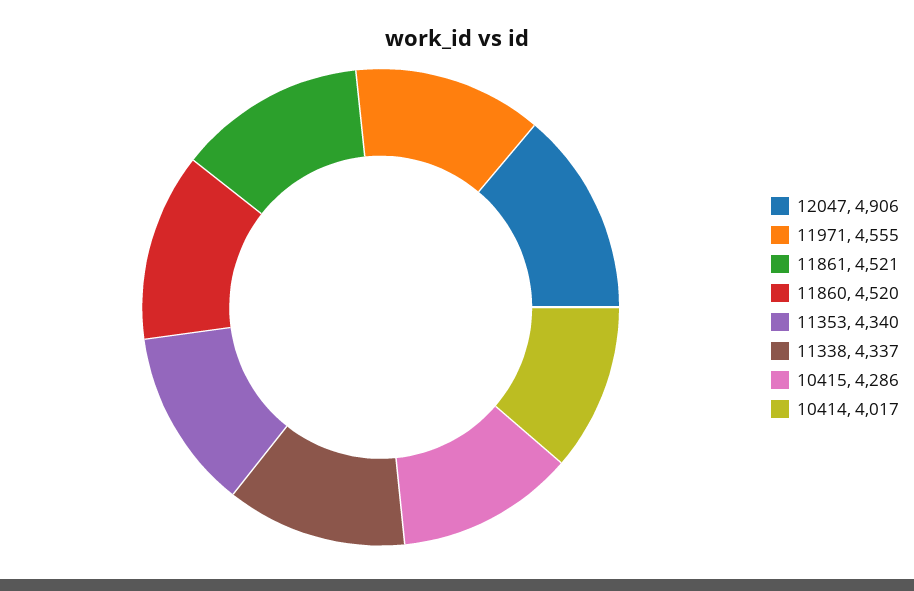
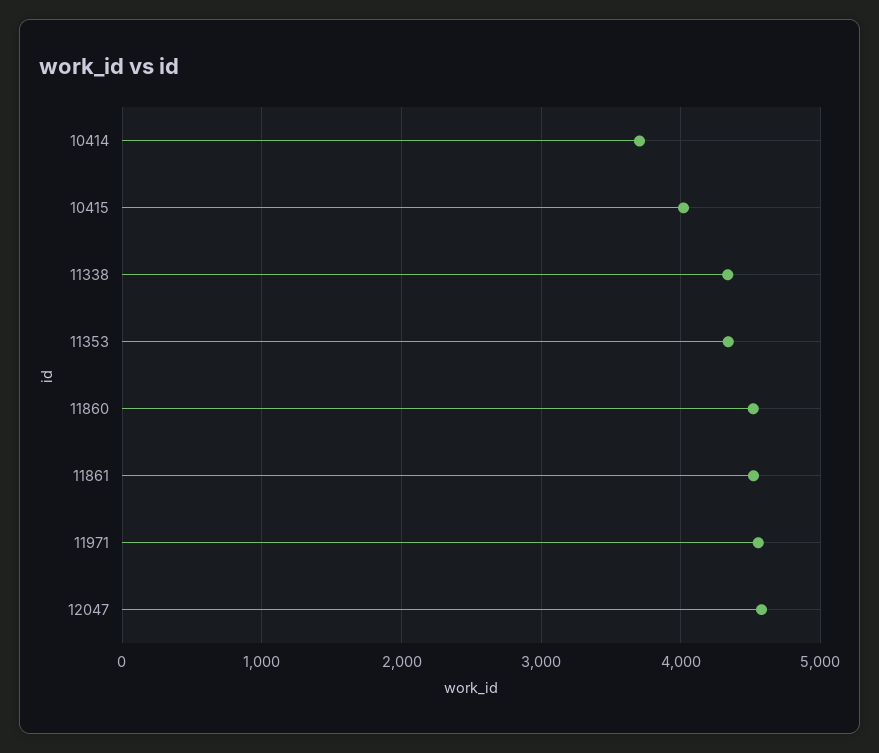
12047: 4906 -> 4600
10415: 4286 -> 4000
10414: 4017 -> 3700

